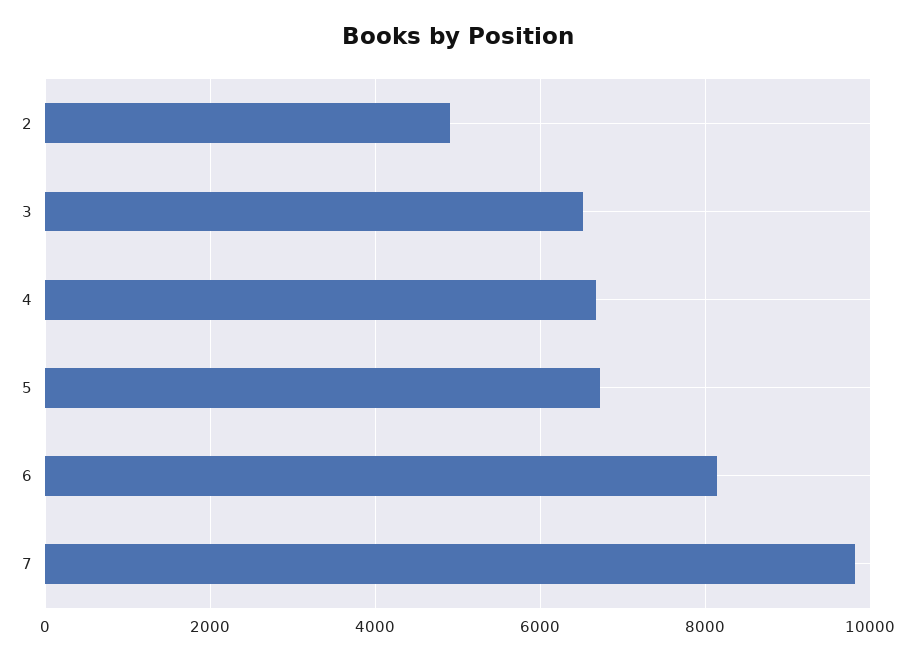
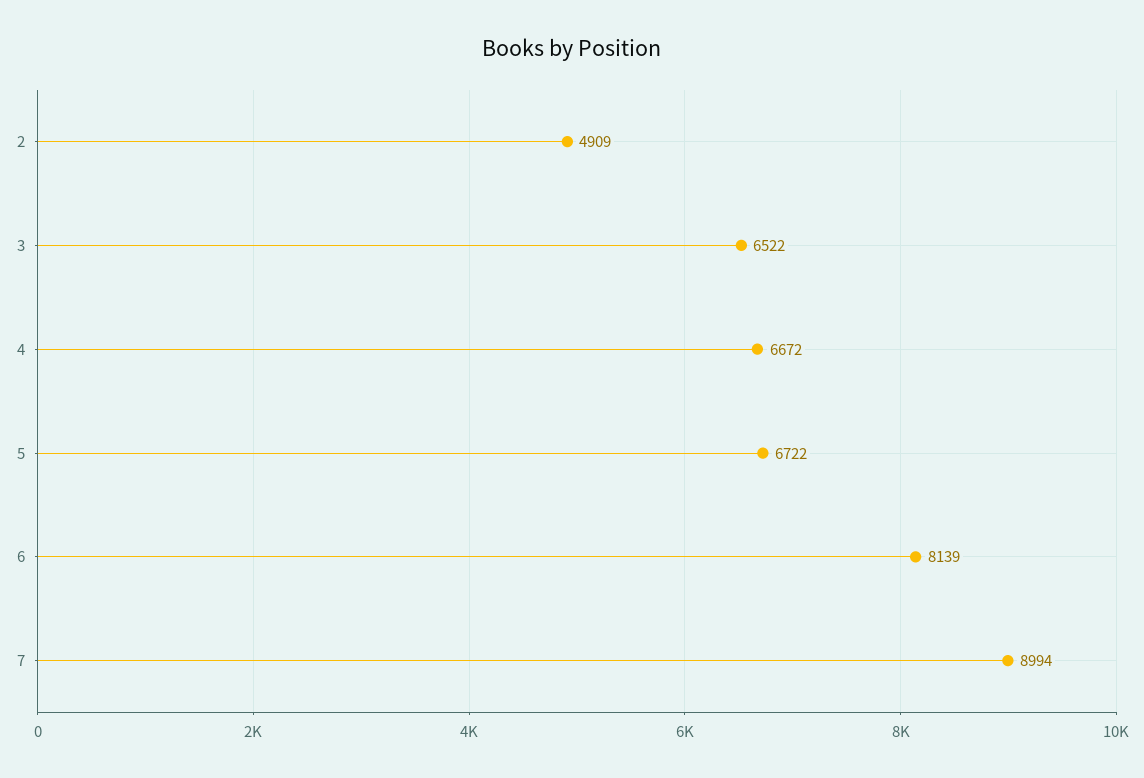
7: 9800 -> 8994

